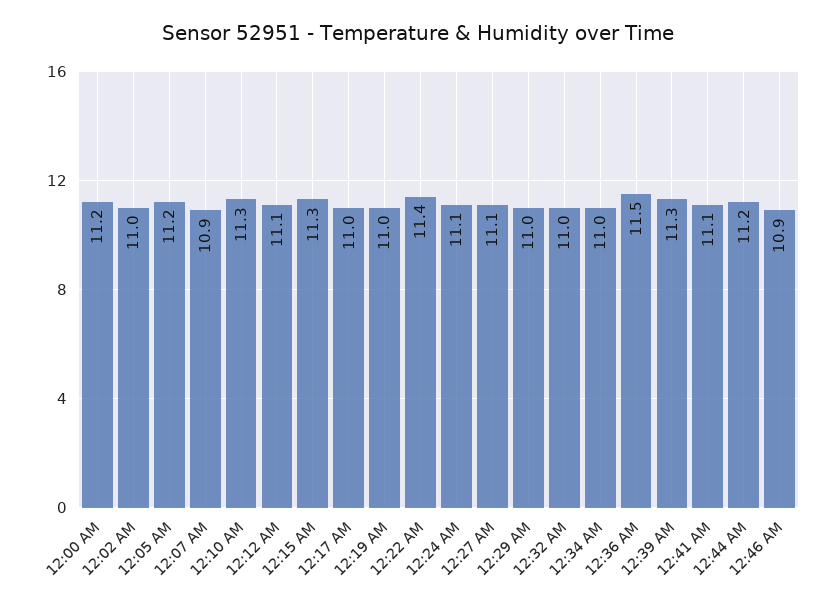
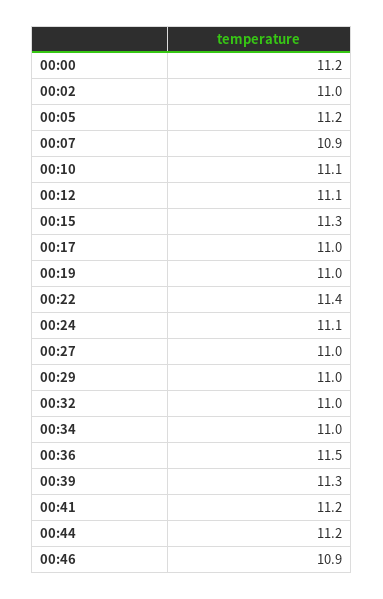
12:10 AM: 11.3 -> 11.1
12:27 AM: 11.1 -> 11
12:41 AM: 11.1 -> 11.2

